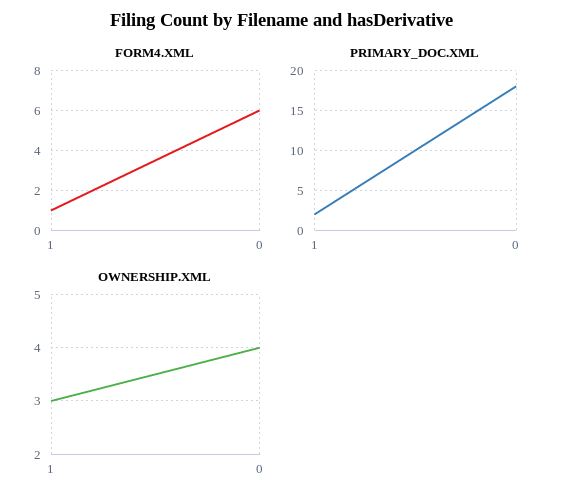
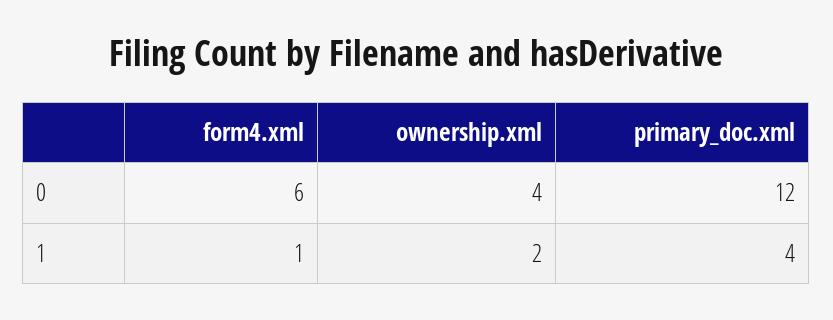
PRIMARY_DOC.XML, 1: 2 -> 4
PRIMARY_DOC.XML, 0: 18 -> 12
OWNERSHIP.XML, 1: 3 -> 2

